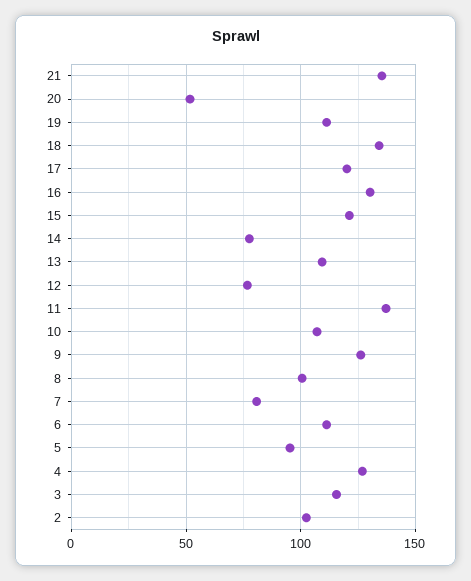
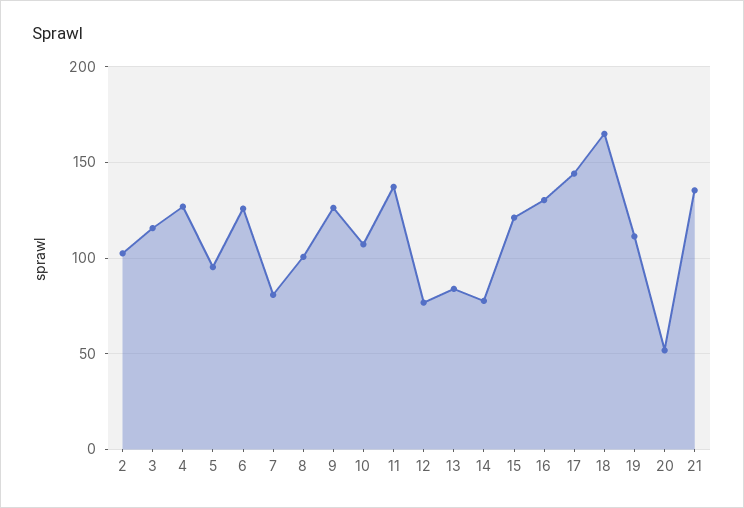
18: 135 -> 165
17: 120 -> 145
13: 110 -> 85
6: 110 -> 125

